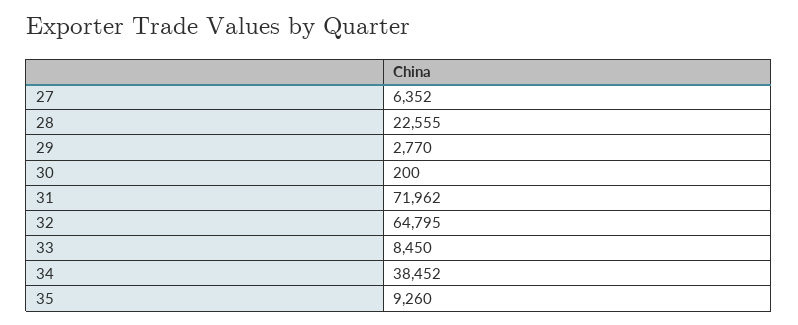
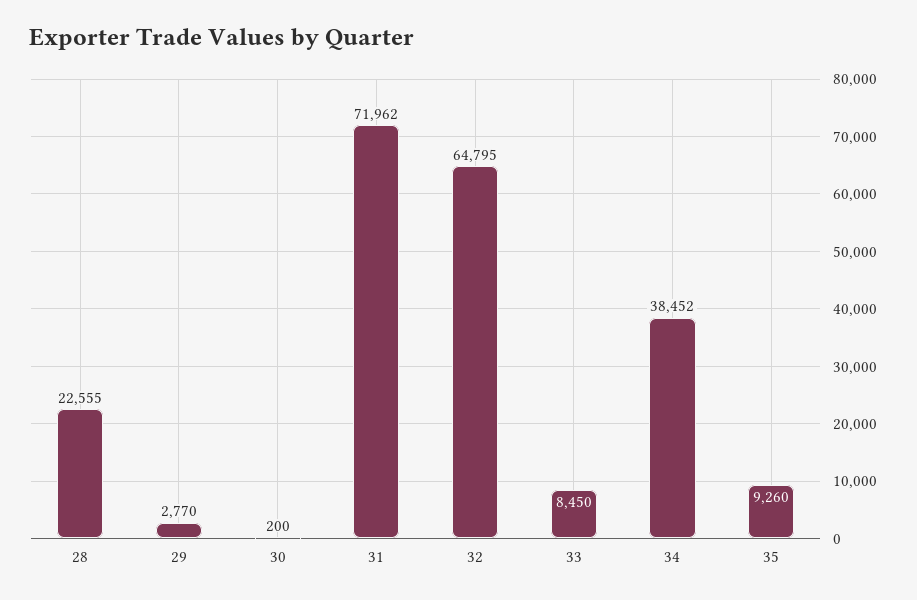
27: 6352 -> none

